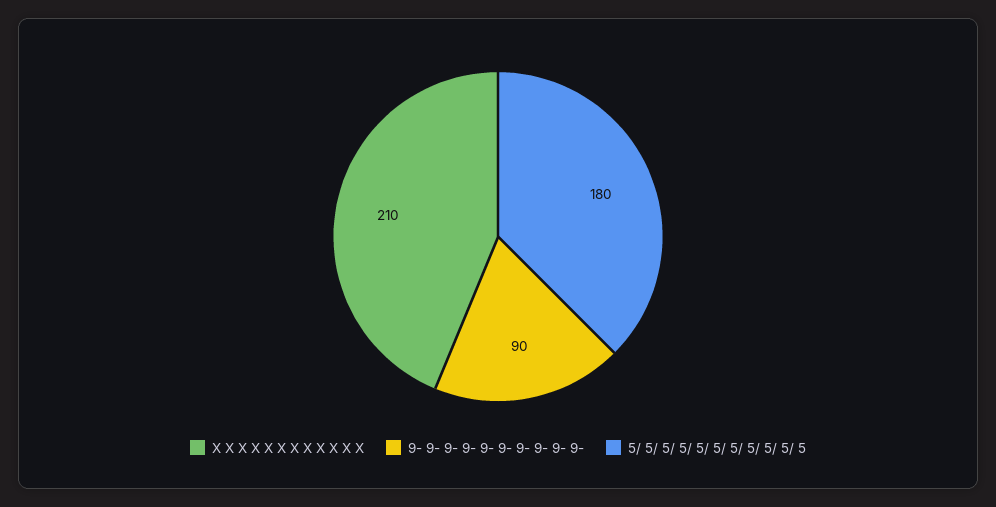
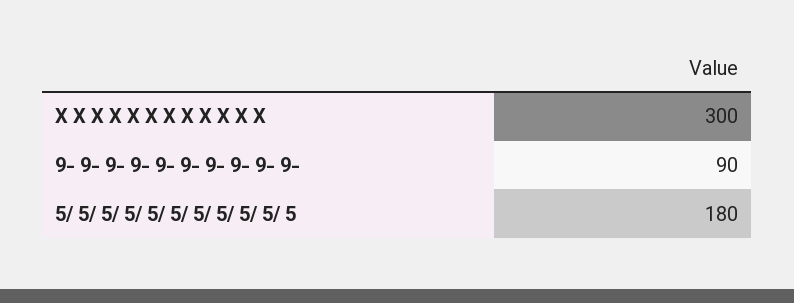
X X X X X X X X X X X X: 210 -> 300

